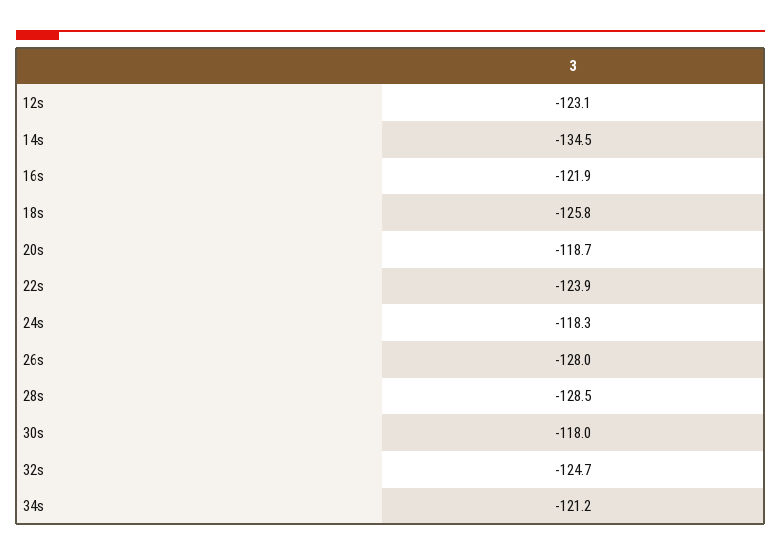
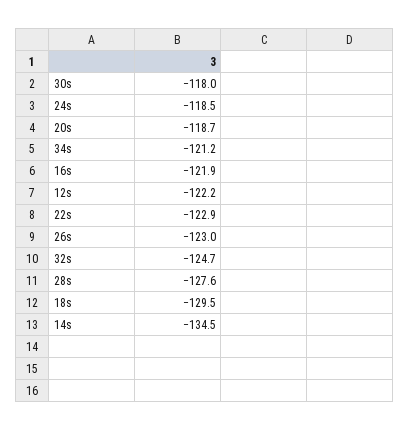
12s: -123.1 -> -122.2
18s: -125.8 -> -129.5
22s: -123.9 -> -122.9
24s: -118.3 -> -118.5
26s: -128 -> -123
28s: -128.5 -> -127.6

